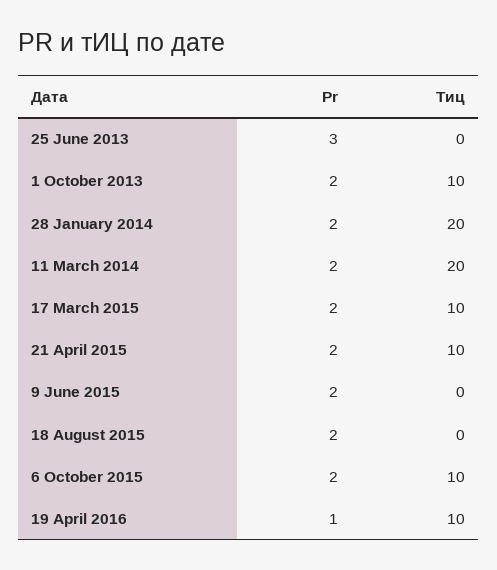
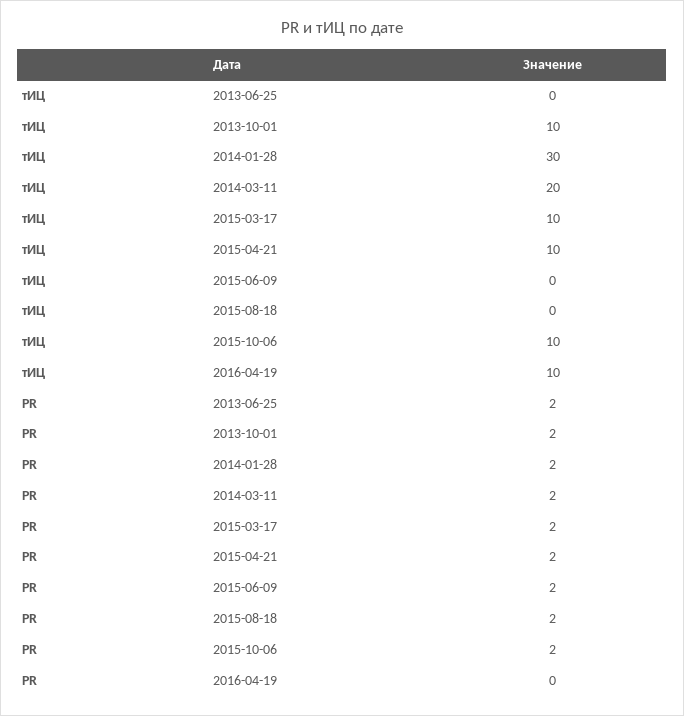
Pr, 25 June 2013: 3 -> 2
Тиц, 28 January 2014: 20 -> 30
Pr, 19 April 2016: 1 -> 0

